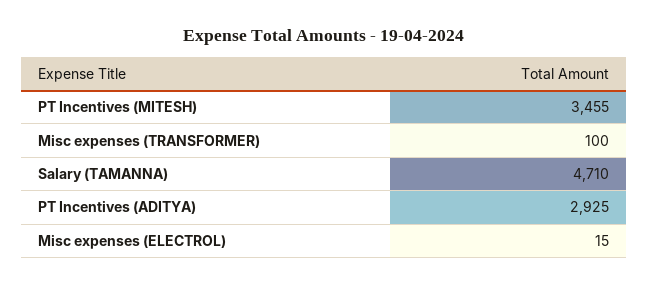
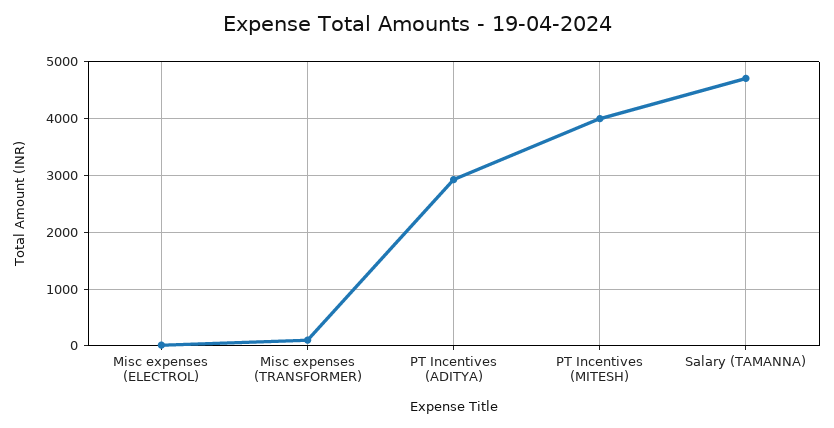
PT Incentives (MITESH): 3455 -> 4000

